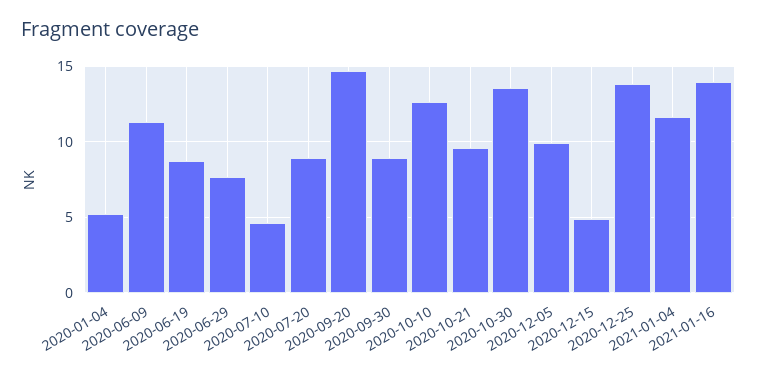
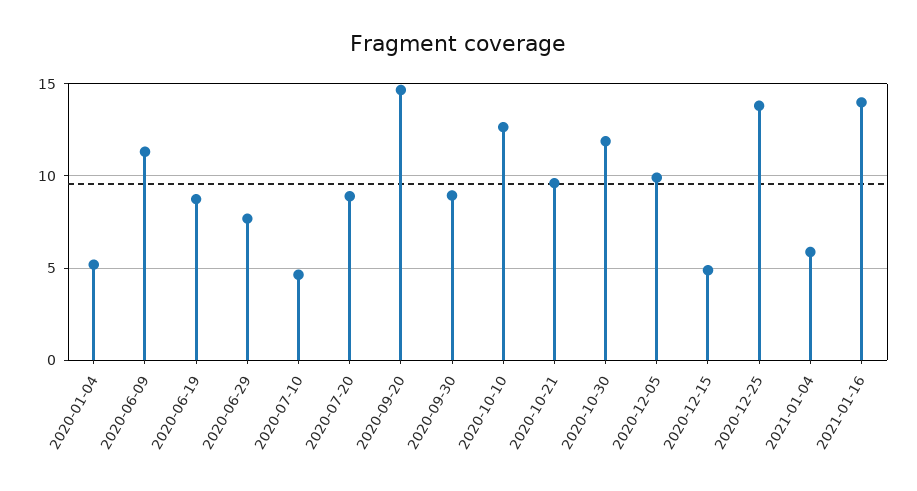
2020-10-30: 13.5 -> 12
2021-01-04: 11.5 -> 6

